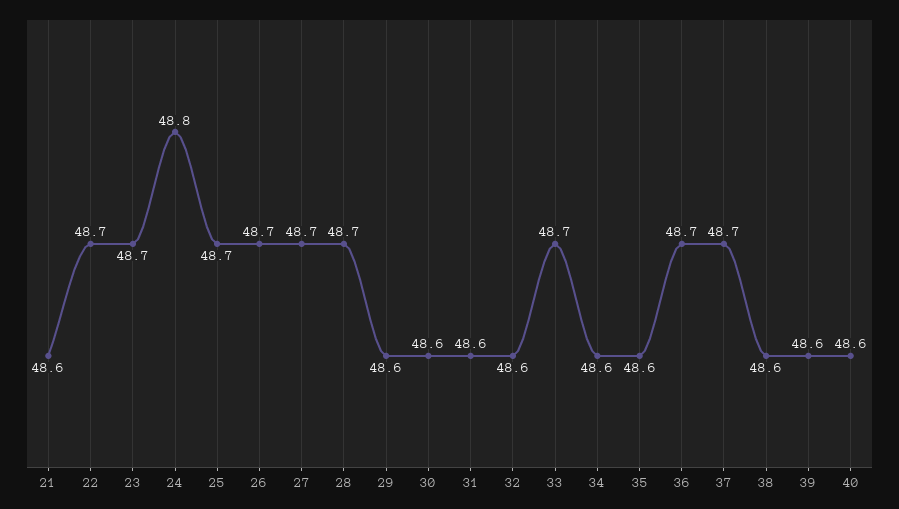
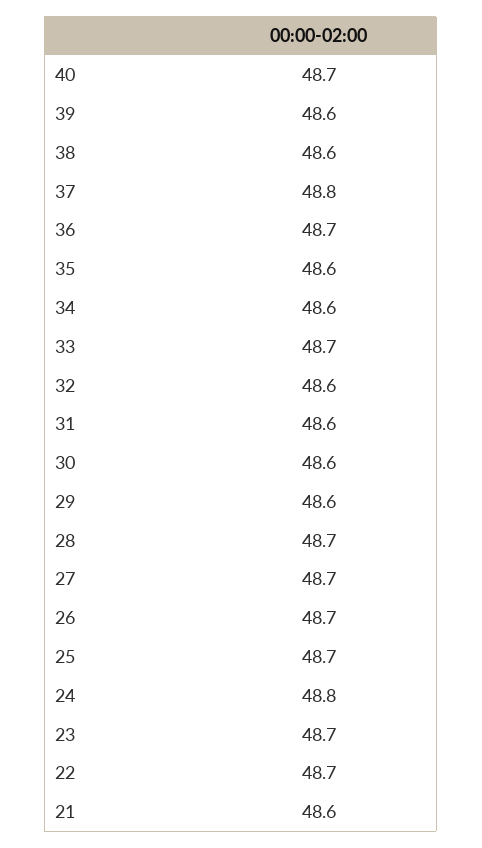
37: 48.7 -> 48.8
40: 48.6 -> 48.7

